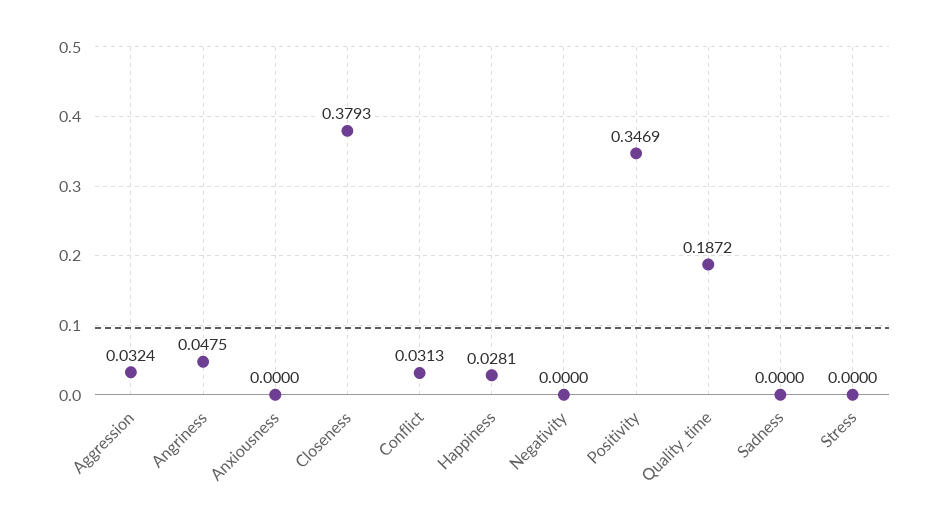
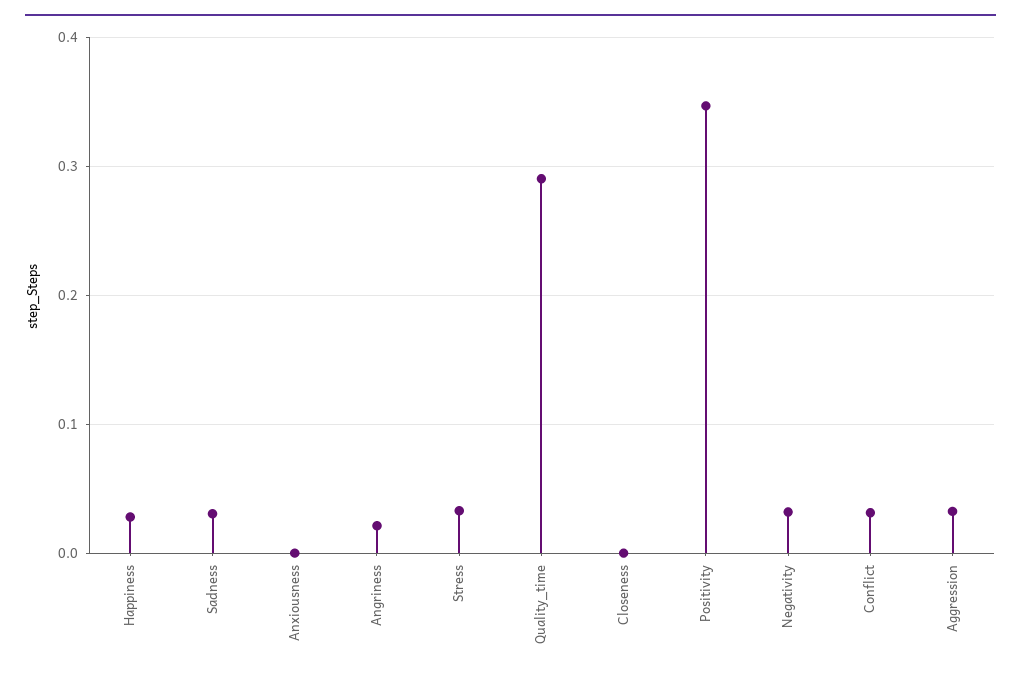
Angriness: 0.0475 -> 0.02
Closeness: 0.3793 -> 0
Negativity: 0 -> 0.03
Quality_time: 0.1872 -> 0.29
Sadness: 0 -> 0.03
Stress: 0 -> 0.03

